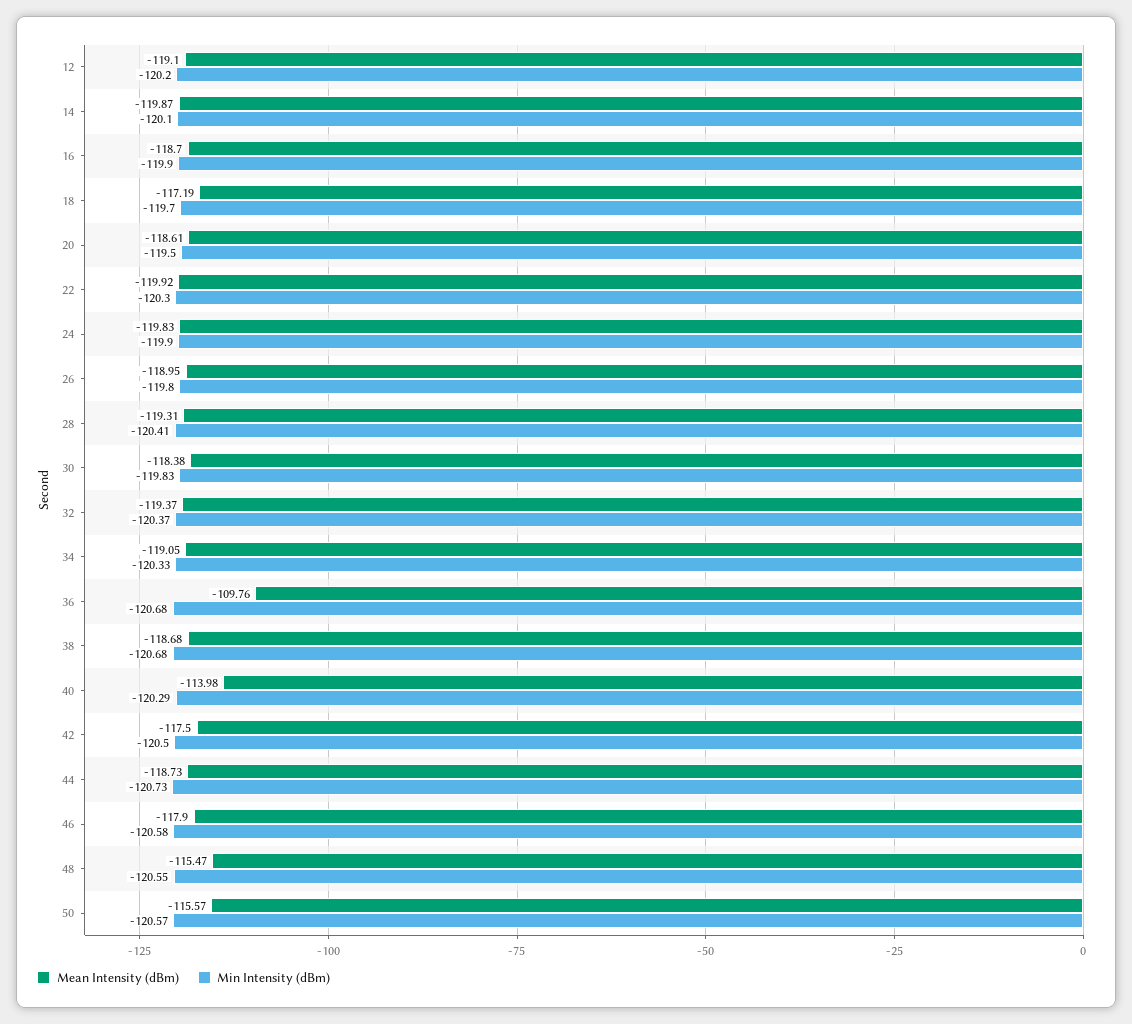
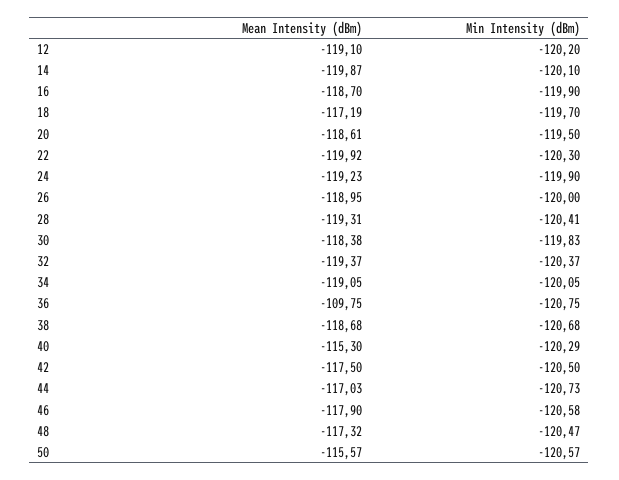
Mean Intensity (dBm), 24: -119.83 -> -119.23
Min Intensity (dBm), 26: -119.8 -> -120
Min Intensity (dBm), 34: -120.33 -> -120.05
Mean Intensity (dBm), 36: -109.76 -> -109.75
Min Intensity (dBm), 36: -120.68 -> -120.75
Mean Intensity (dBm), 40: -113.98 -> -115.3
Mean Intensity (dBm), 44: -118.73 -> -117.03
Mean Intensity (dBm), 48: -115.47 -> -117.32
Min Intensity (dBm), 48: -120.55 -> -120.47

